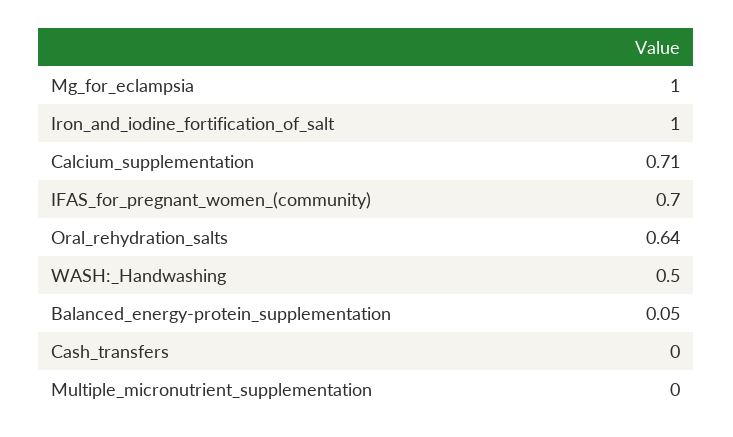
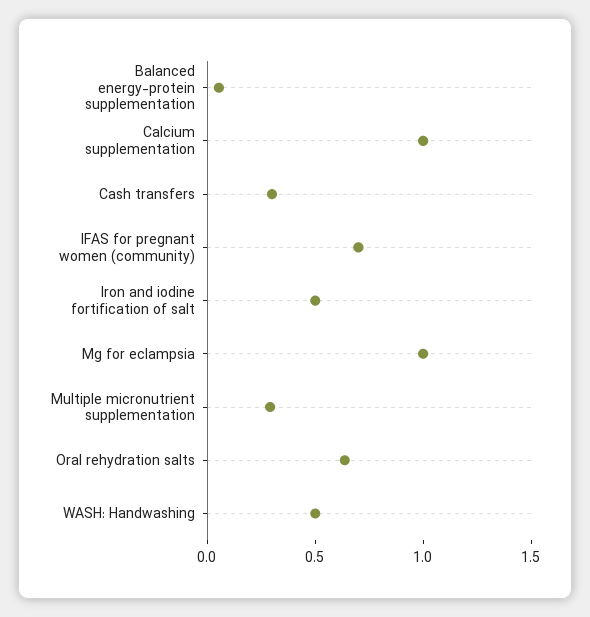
Iron_and_iodine_fortification_of_salt: 1 -> 0.5
Calcium_supplementation: 0.71 -> 1
Cash_transfers: 0 -> 0.3
Multiple_micronutrient_supplementation: 0 -> 0.3

